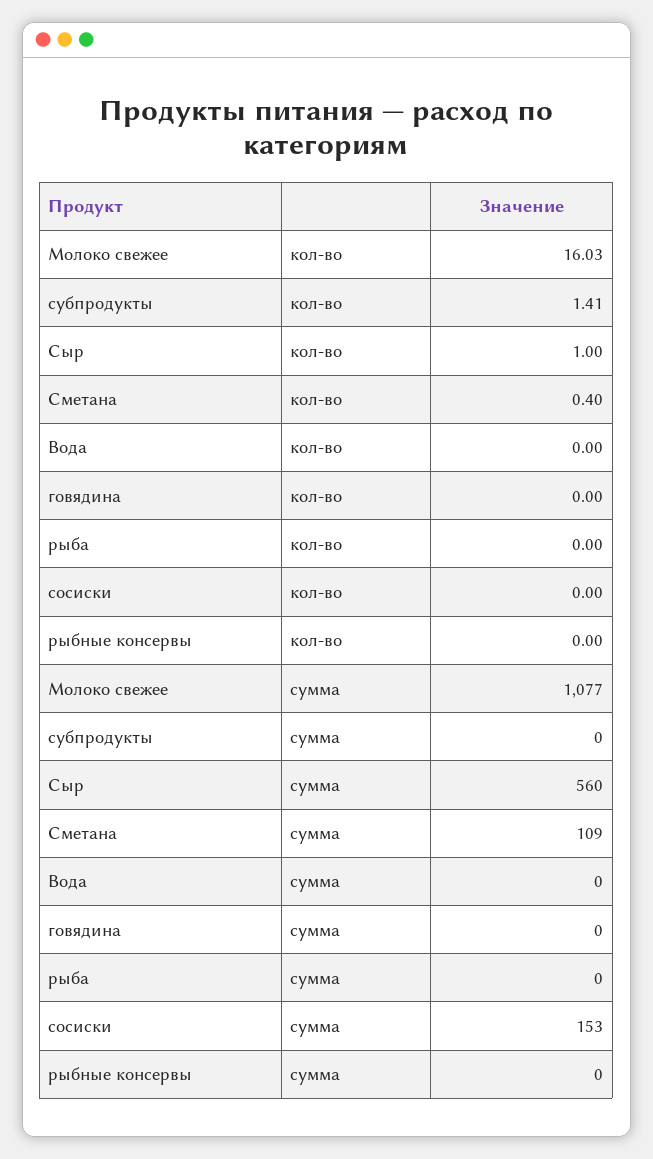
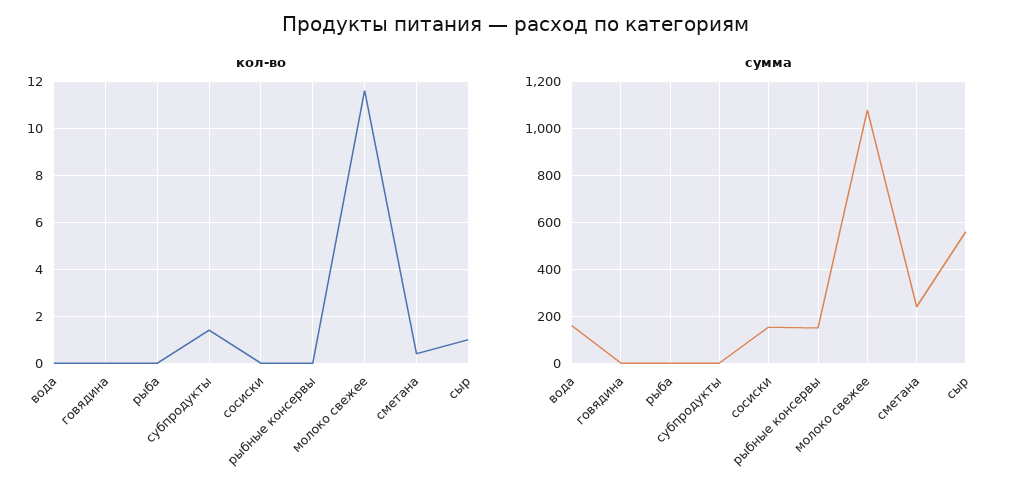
кол-во, Молоко свежее: 16.03 -> 11.5
сумма, Сметана: 109 -> 250
сумма, Вода: 0 -> 150
сумма, рыбные консервы: 0 -> 150

